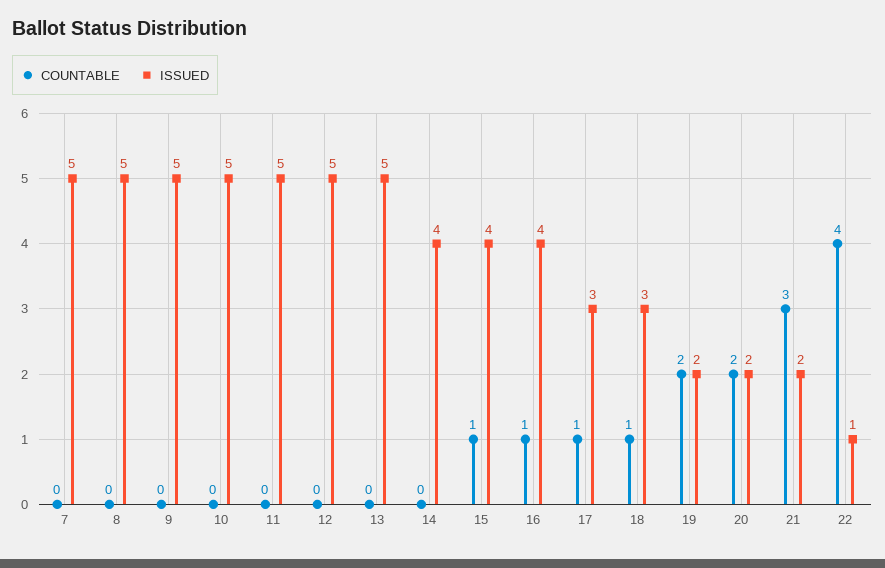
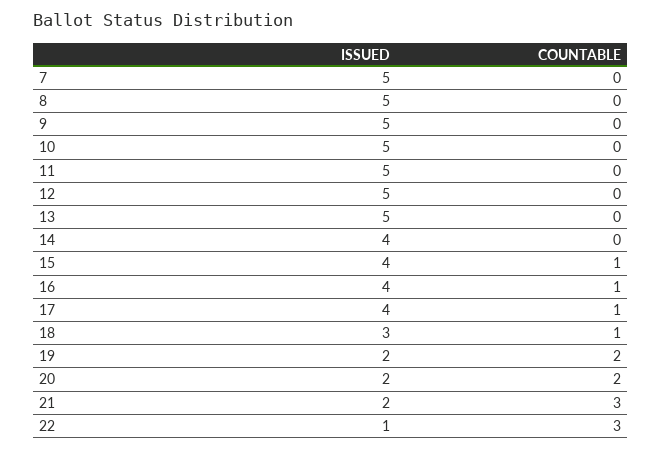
ISSUED, 17: 3 -> 4
COUNTABLE, 22: 4 -> 3

